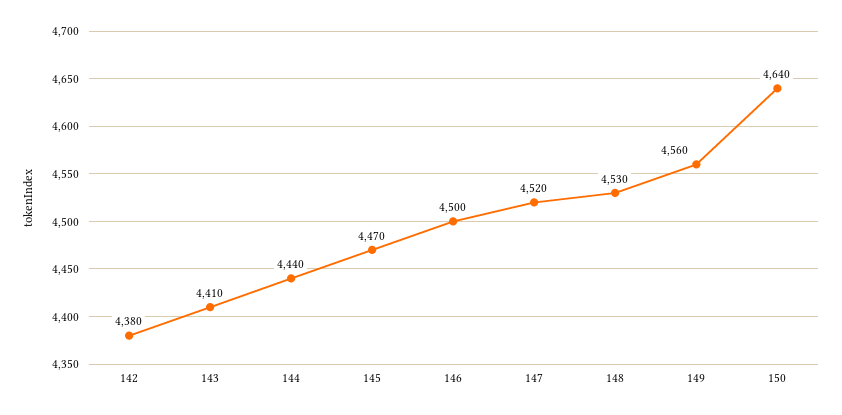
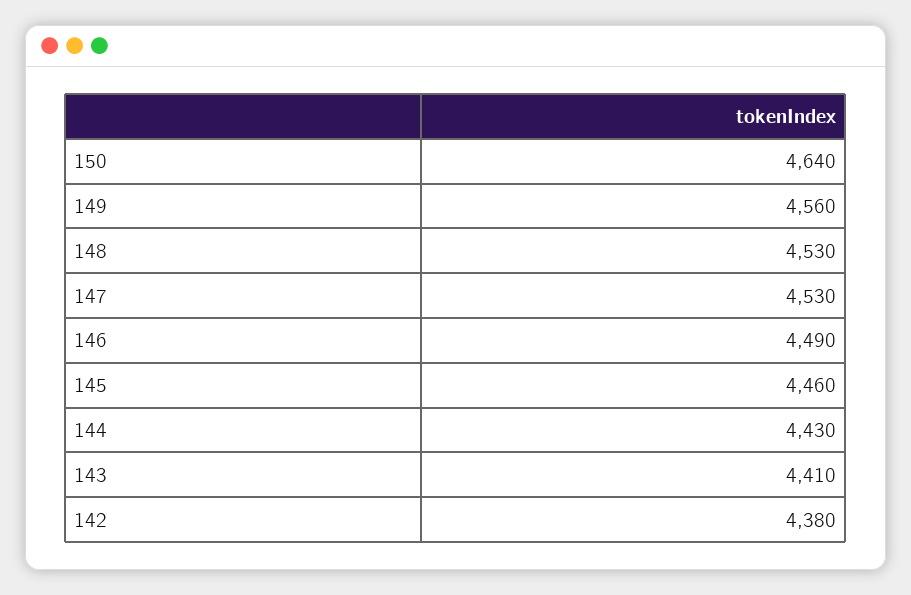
144: 4440 -> 4430
145: 4470 -> 4460
146: 4500 -> 4490
147: 4520 -> 4530

